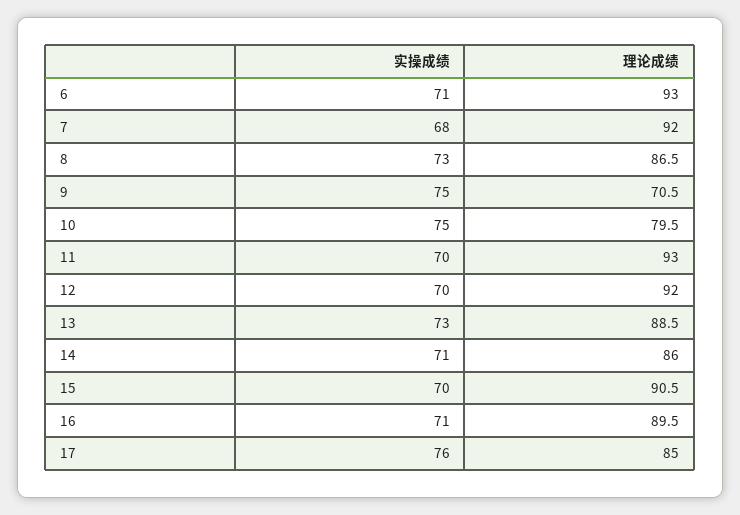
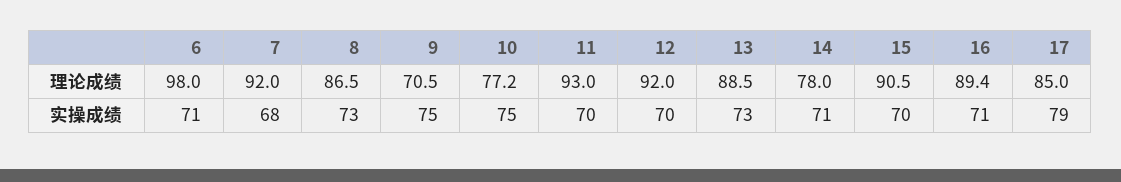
理论成绩, 6: 93 -> 98
理论成绩, 10: 79.5 -> 77.2
理论成绩, 14: 86 -> 78
理论成绩, 16: 89.5 -> 89.4
实操成绩, 17: 76 -> 79

